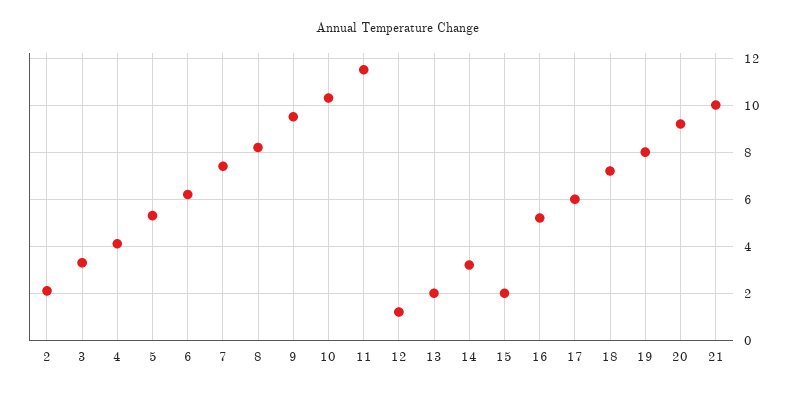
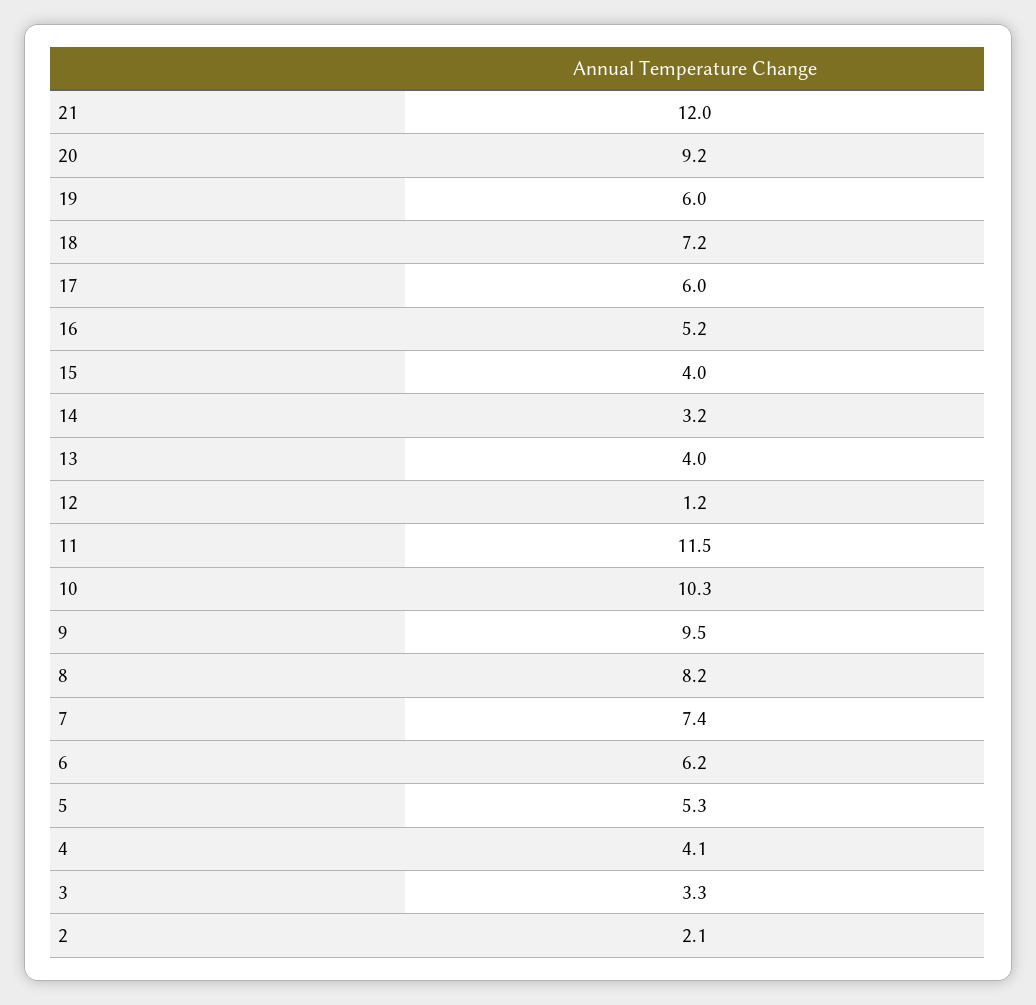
13: 2 -> 4
15: 2 -> 4
19: 8 -> 6
21: 10 -> 12

